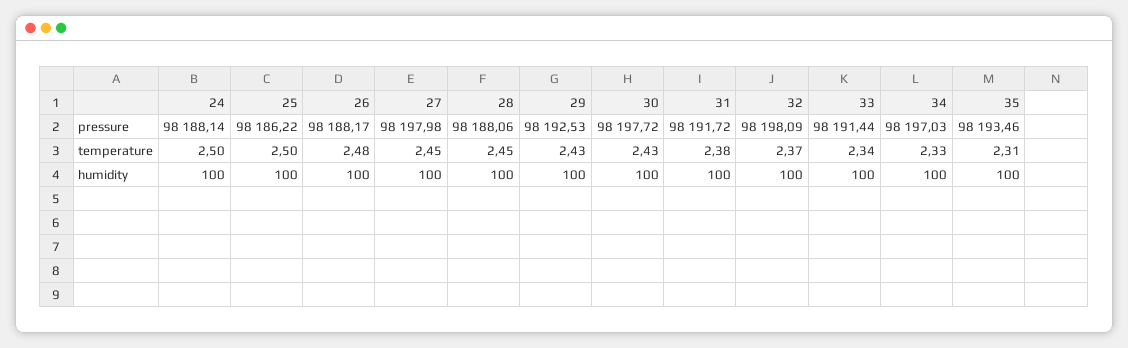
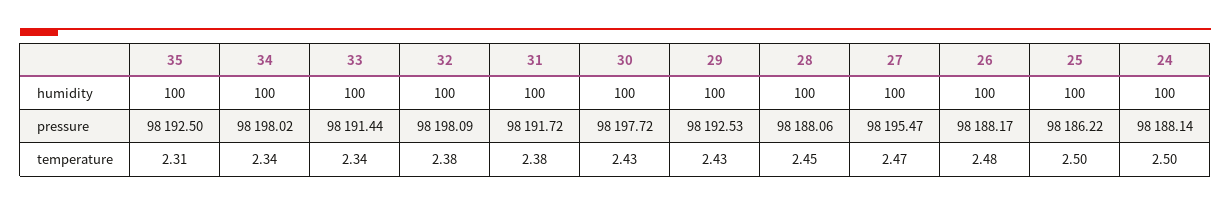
27, pressure: 98197.98 -> 98195.47
34, pressure: 98197.03 -> 98198.02
35, pressure: 98193.46 -> 98192.5
27, temperature: 2.45 -> 2.47
32, temperature: 2.37 -> 2.38
34, temperature: 2.33 -> 2.34

